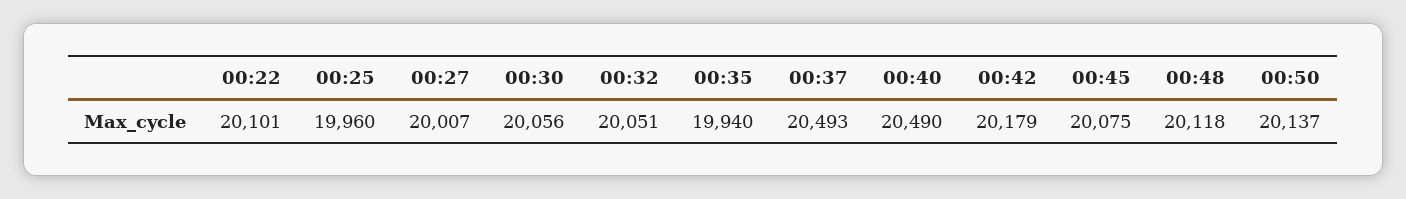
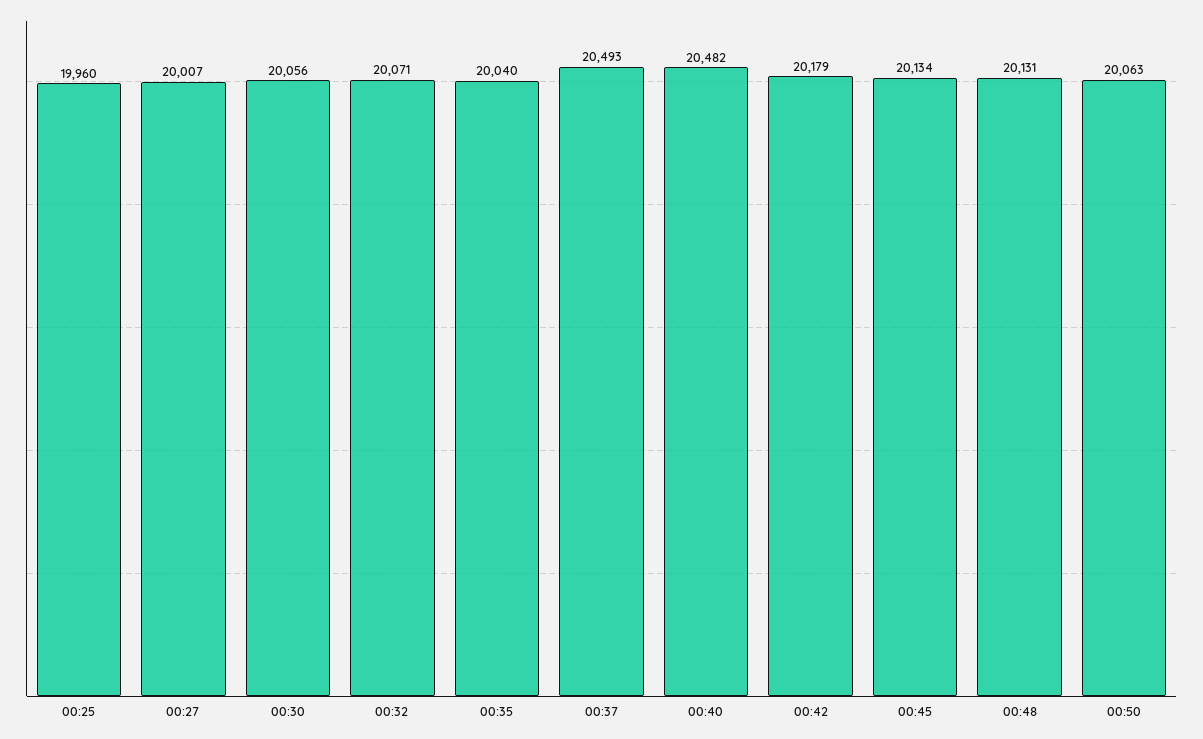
00:22: 20101 -> none
00:32: 20051 -> 20071
00:35: 19940 -> 20040
00:40: 20490 -> 20482
00:45: 20075 -> 20134
00:48: 20118 -> 20131
00:50: 20137 -> 20063

